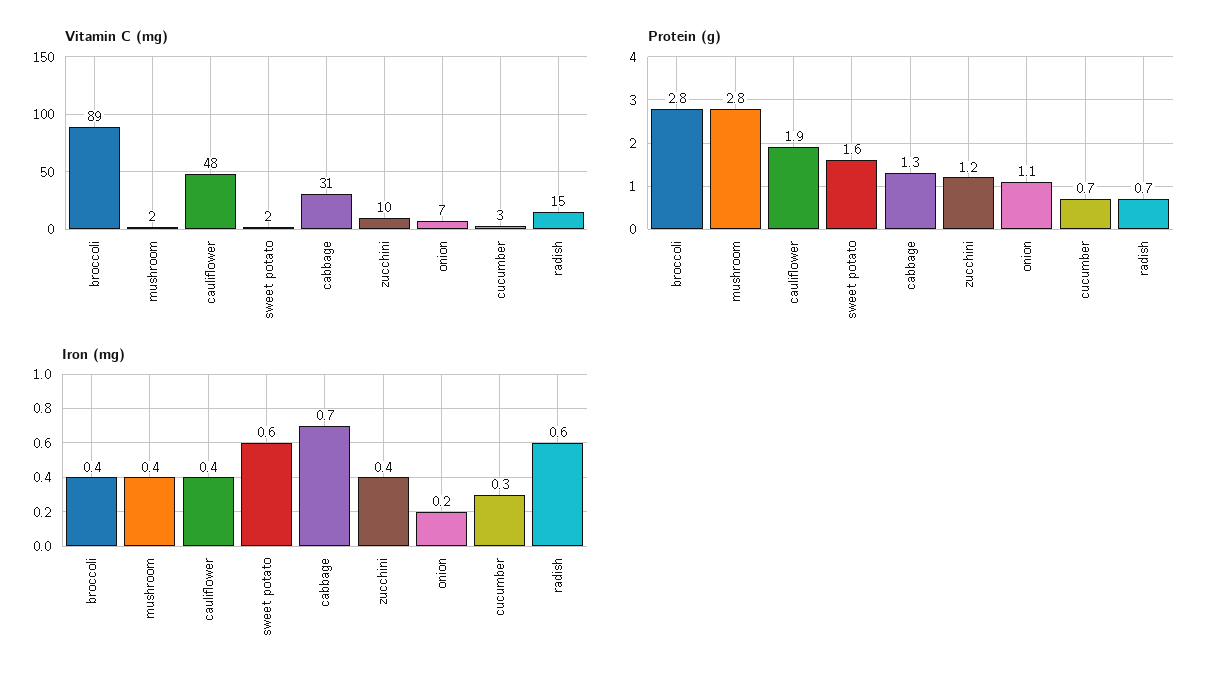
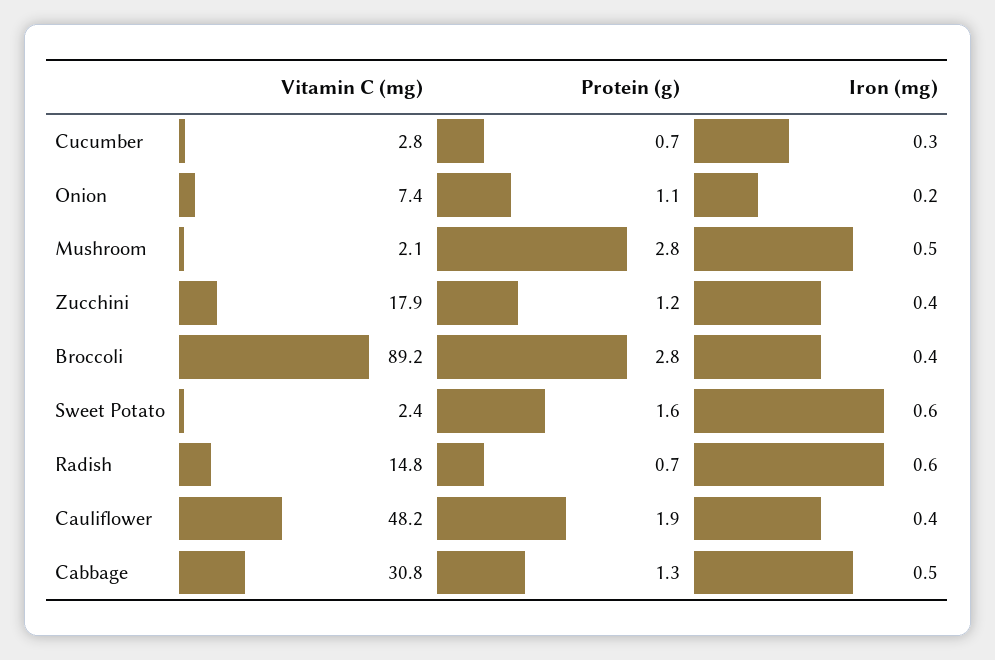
Vitamin C (mg), zucchini: 10 -> 17.9
Iron (mg), mushroom: 0.4 -> 0.5
Iron (mg), cabbage: 0.7 -> 0.5

